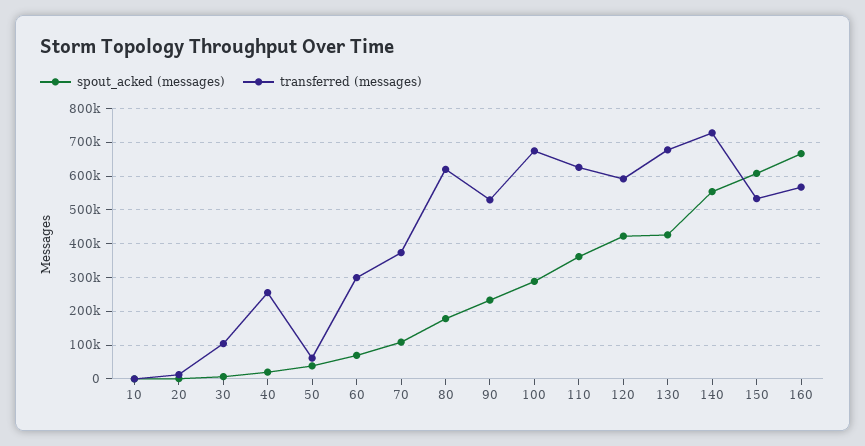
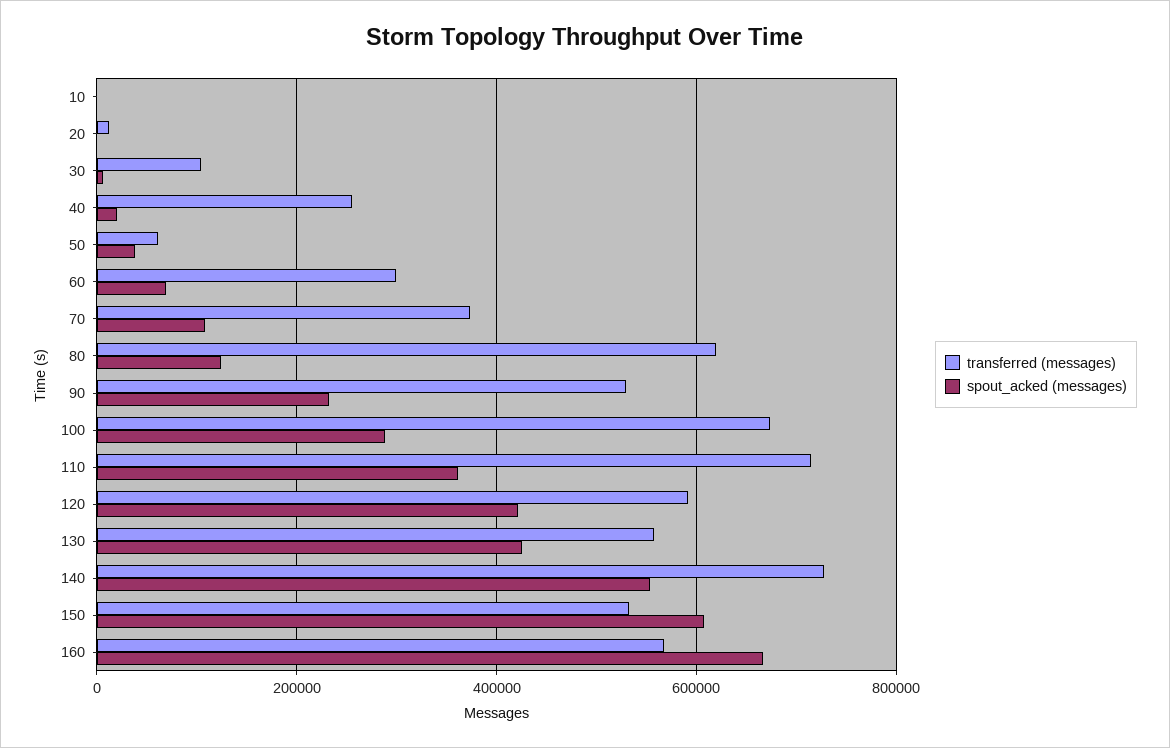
spout_acked (messages), 80: 180000 -> 120000
transferred (messages), 110: 620000 -> 720000
transferred (messages), 130: 680000 -> 560000

